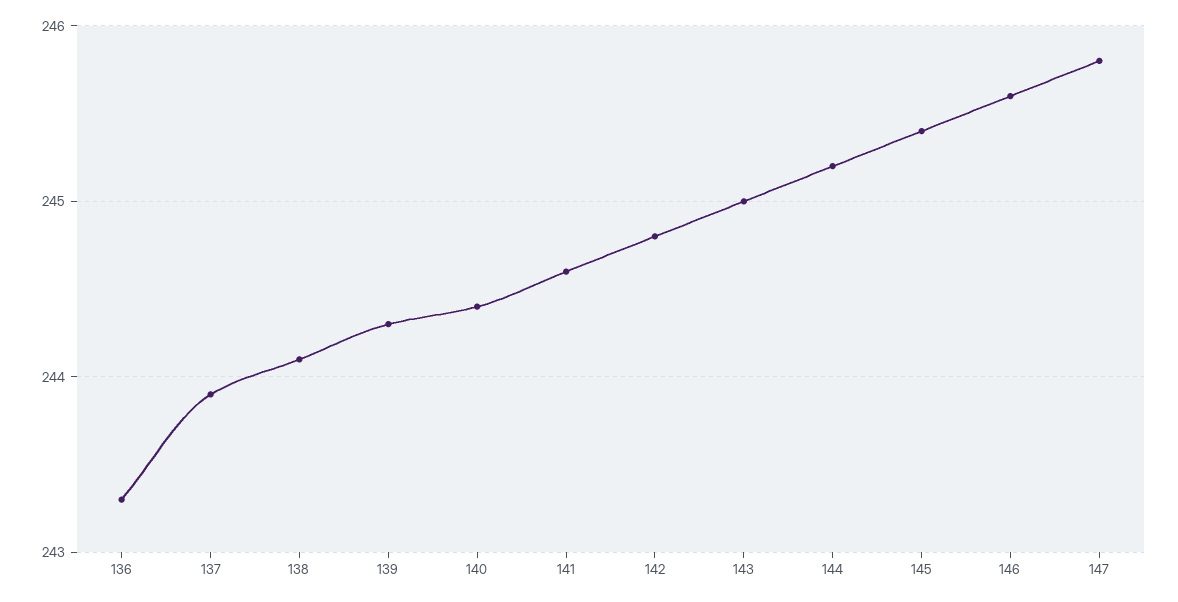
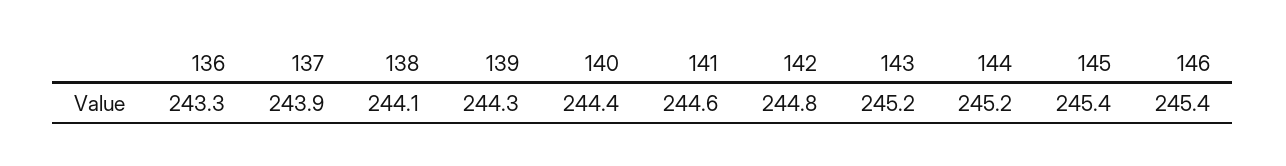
143: 245 -> 245.2
146: 245.6 -> 245.4
147: 245.8 -> none

